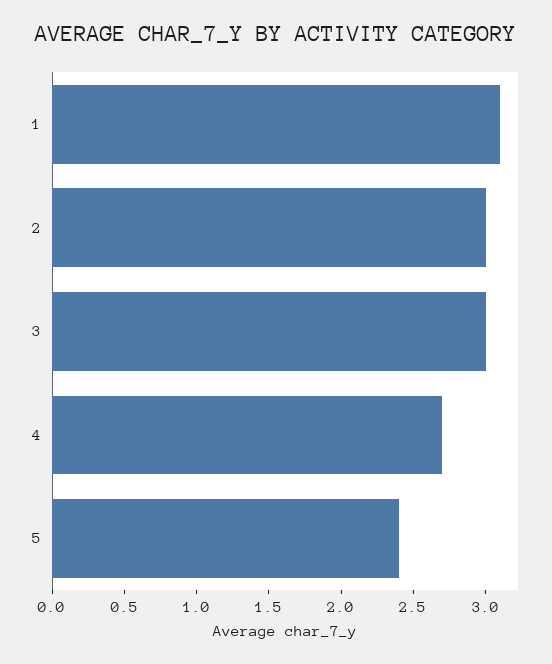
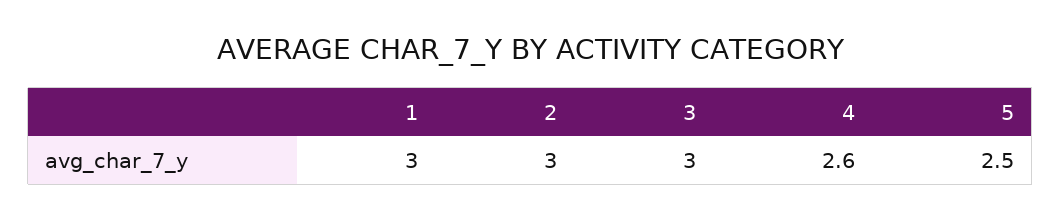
1: 3.1 -> 3
4: 2.7 -> 2.6
5: 2.4 -> 2.5

